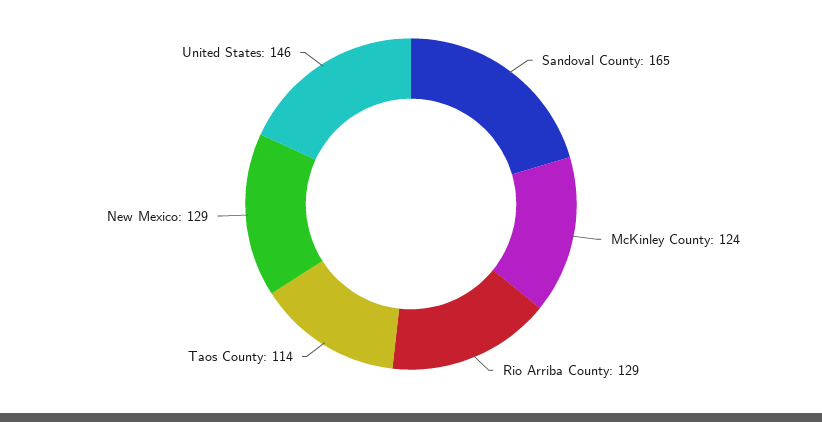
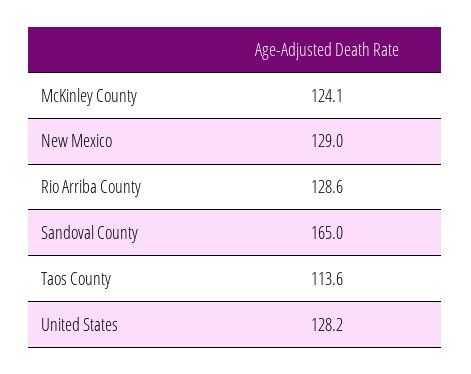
United States: 146 -> 128.2

